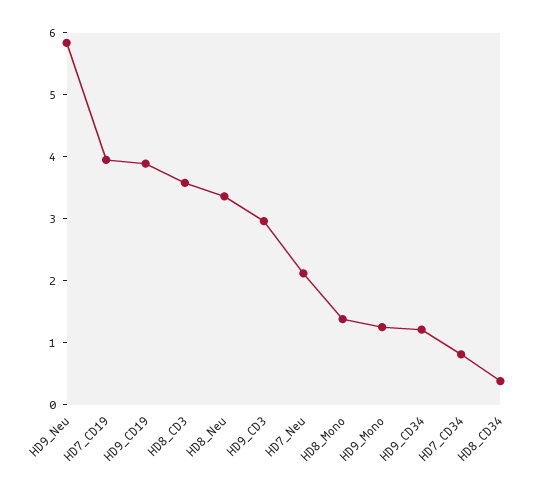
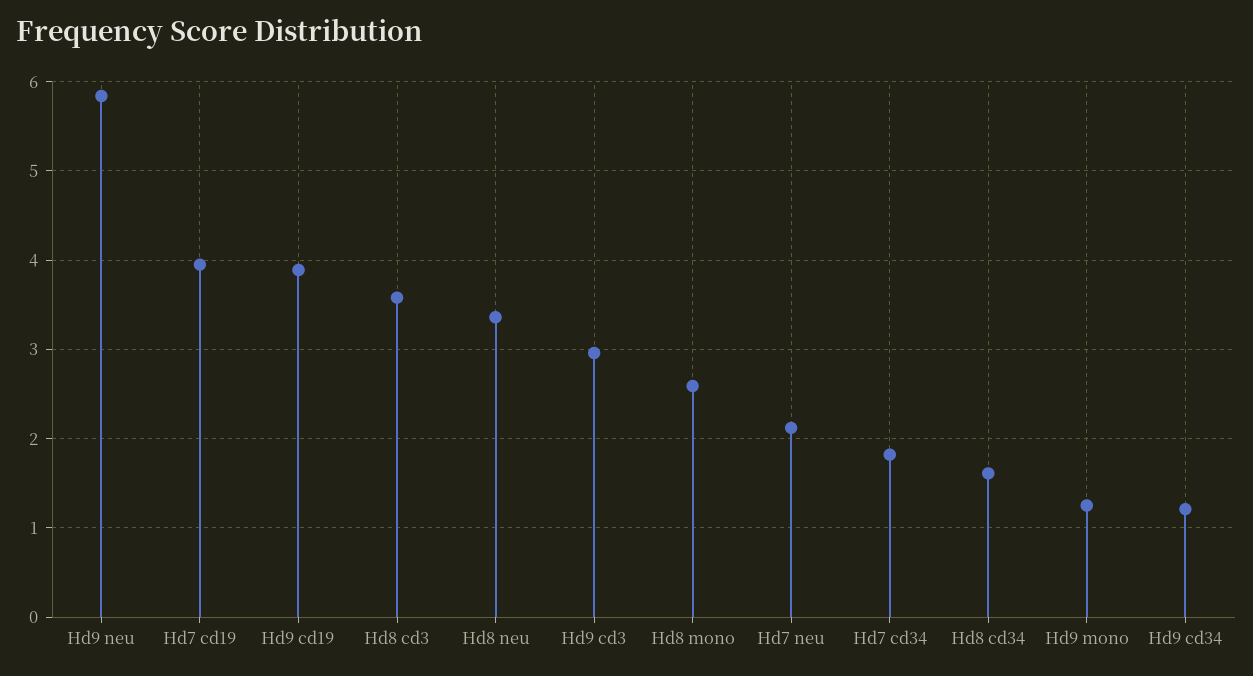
HD8_Mono: 1.4 -> 2.6
HD7_CD34: 0.8 -> 1.8
HD8_CD34: 0.4 -> 1.6

